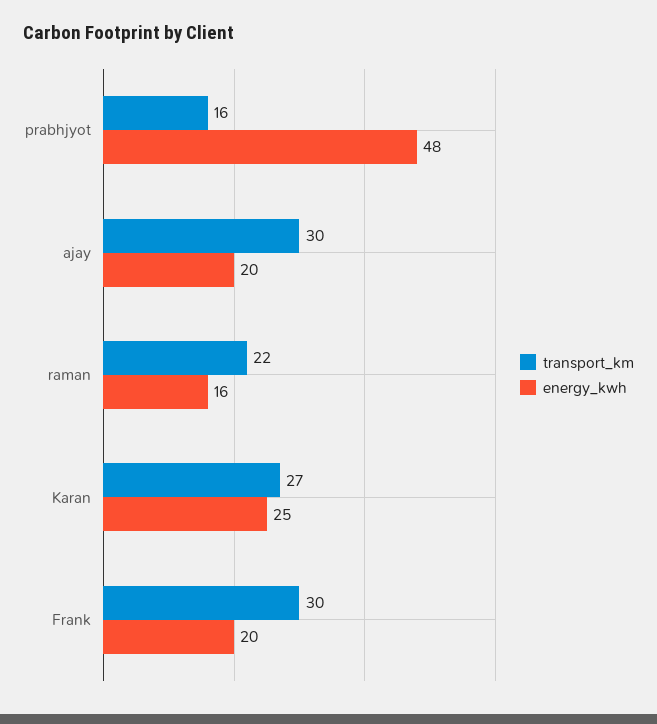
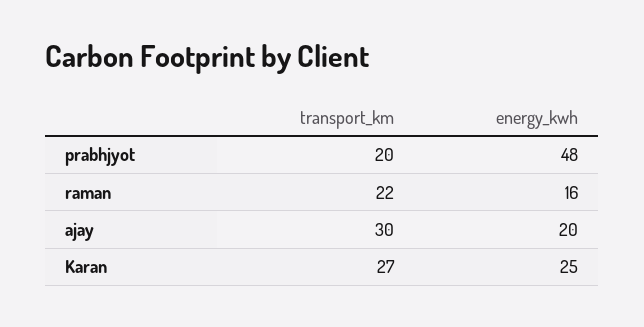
transport_km, prabhjyot: 16 -> 20
transport_km, Frank: 30 -> none
energy_kwh, Frank: 20 -> none

